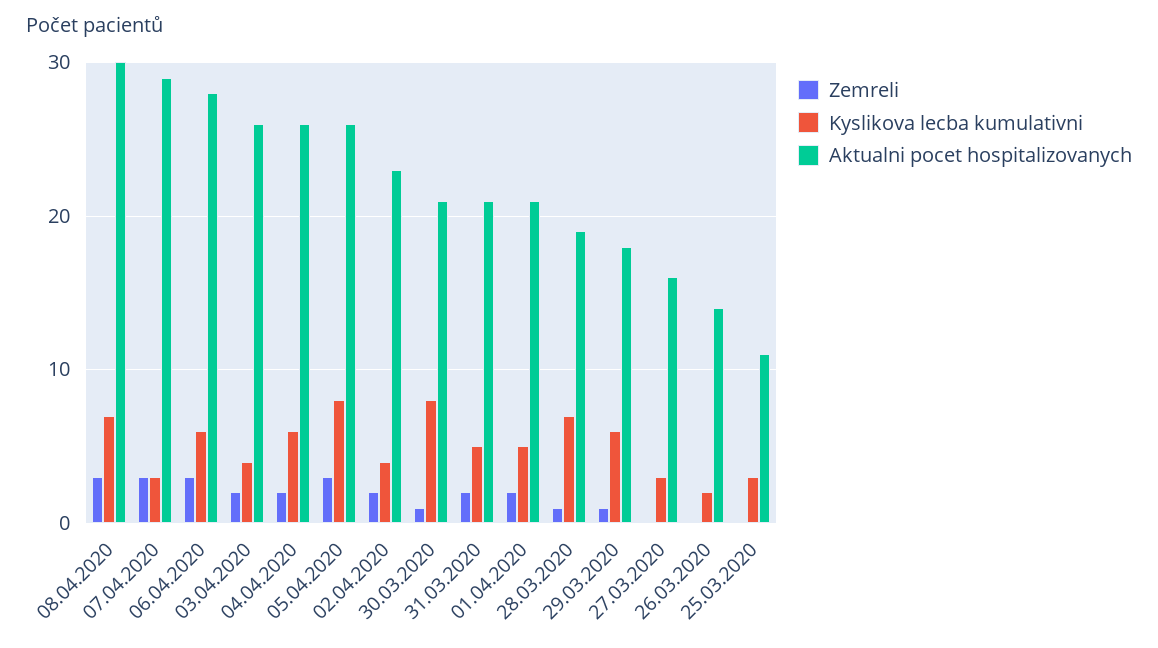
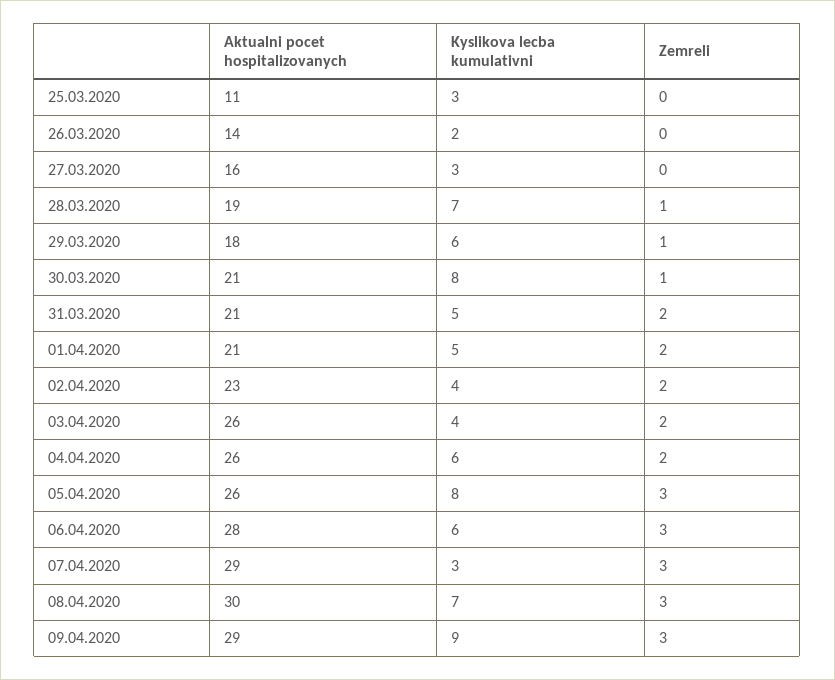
Aktualni pocet hospitalizovanych, 09.04.2020: none -> 29
Kyslikova lecba kumulativni, 09.04.2020: none -> 9
Zemreli, 09.04.2020: none -> 3

